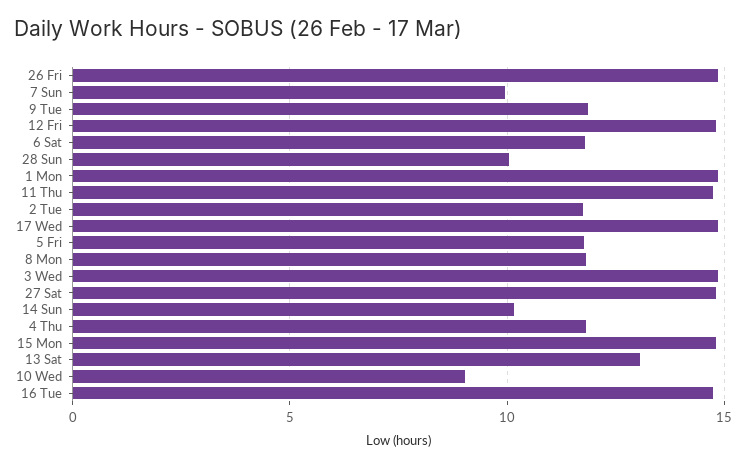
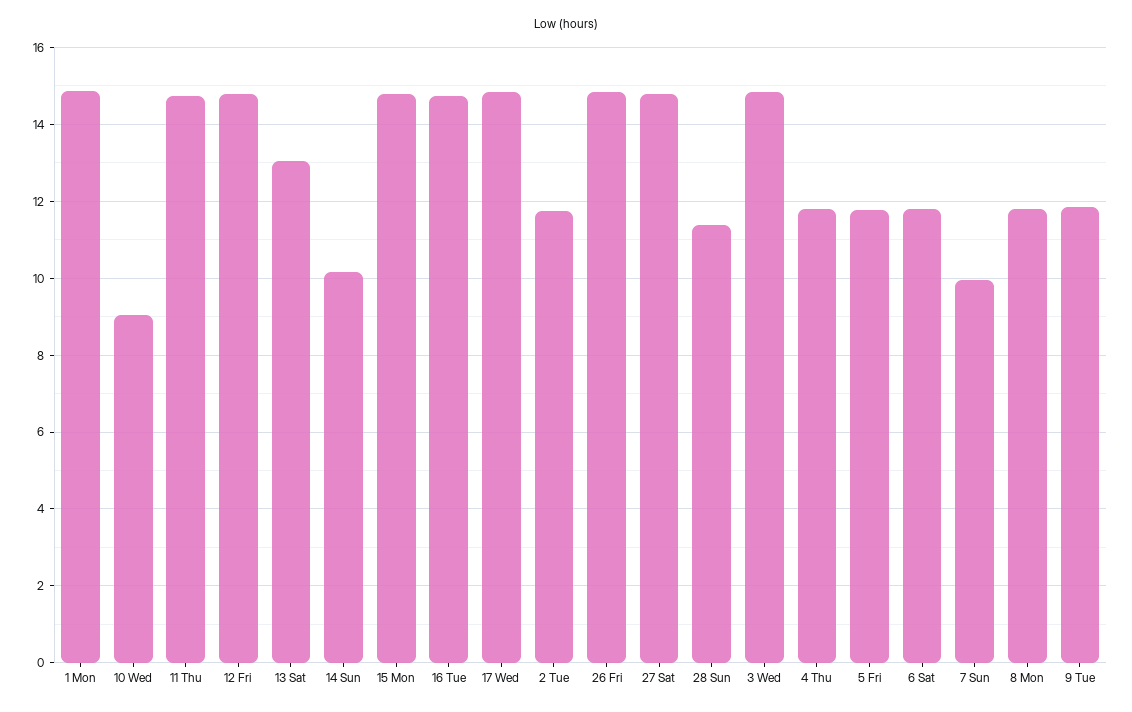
28 Sun: 10 -> 11.4

